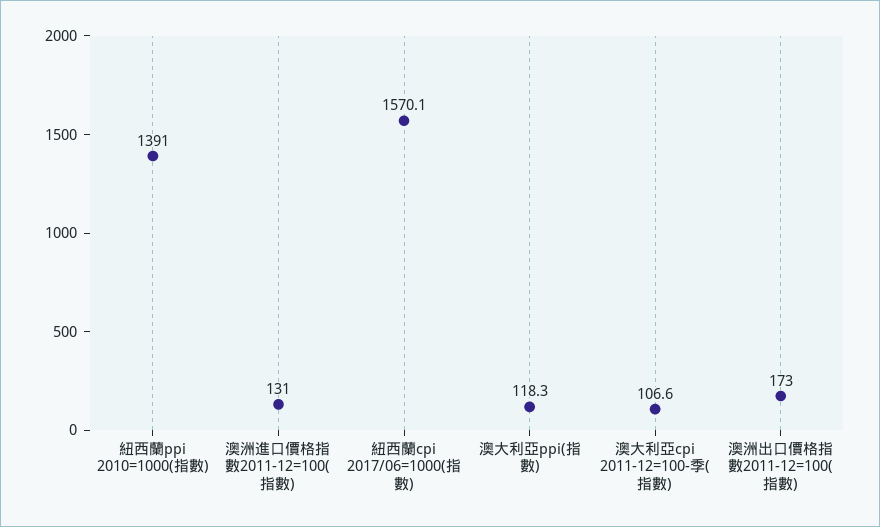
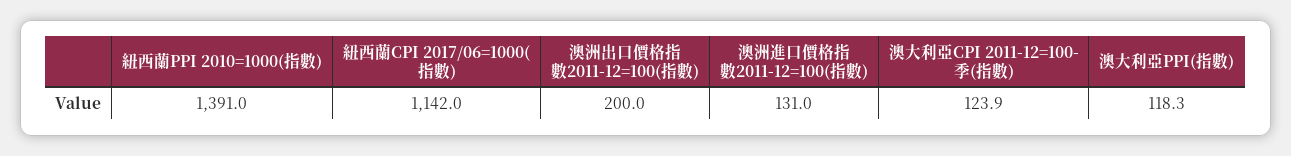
紐西蘭cpi 2017/06=1000(指數): 1570.1 -> 1142
澳大利亞cpi 2011-12=100-季(指數): 106.6 -> 123.9
澳洲出口價格指數2011-12=100(指數): 173 -> 200

